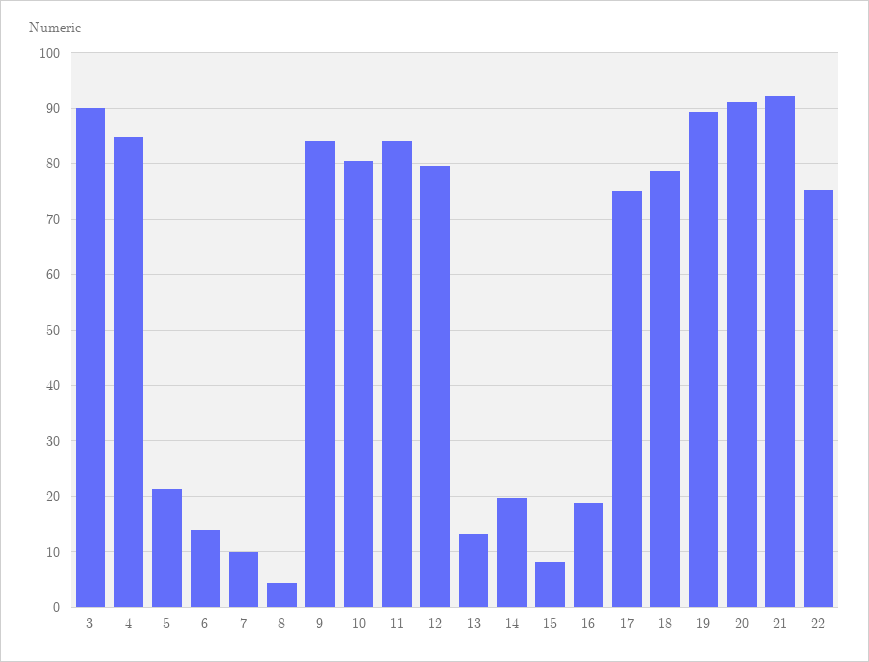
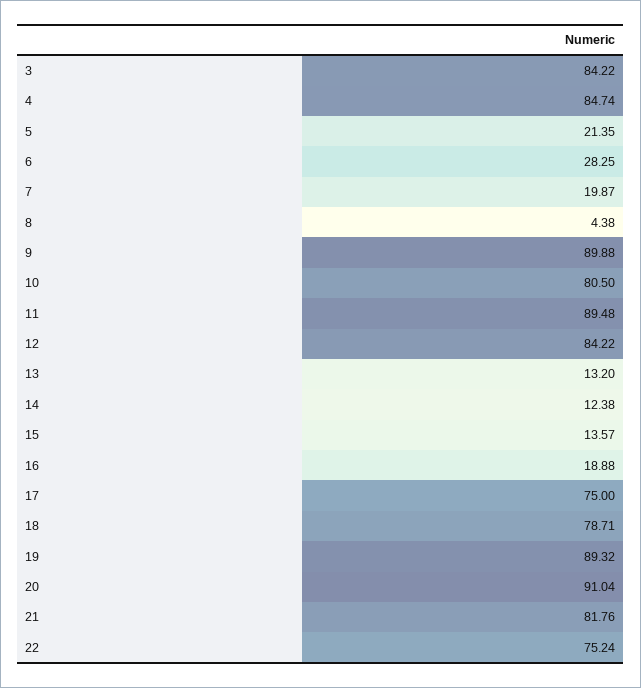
3: 90 -> 84.22
6: 14 -> 28.25
7: 10 -> 19.87
9: 84 -> 89.88
11: 84 -> 89.48
12: 80 -> 84.22
14: 20 -> 12.38
15: 8 -> 13.57
21: 92 -> 81.76

